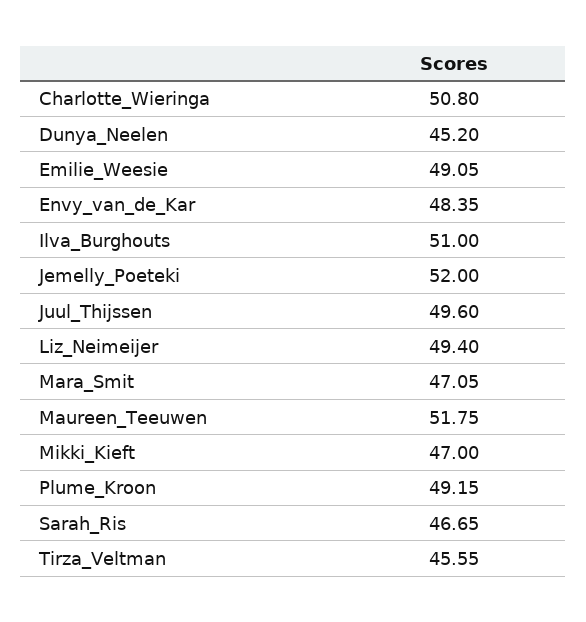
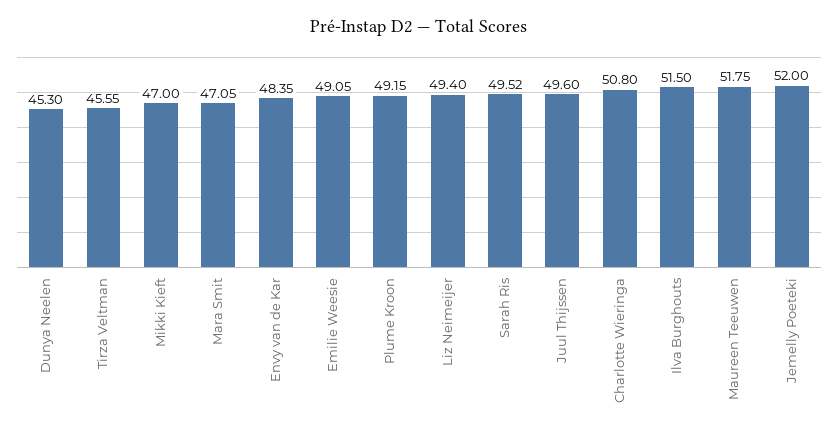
Dunya_Neelen: 45.2 -> 45.3
Ilva_Burghouts: 51 -> 51.5
Sarah_Ris: 46.65 -> 49.52

